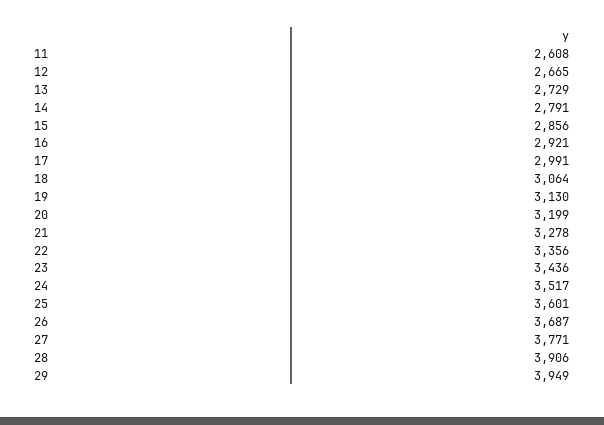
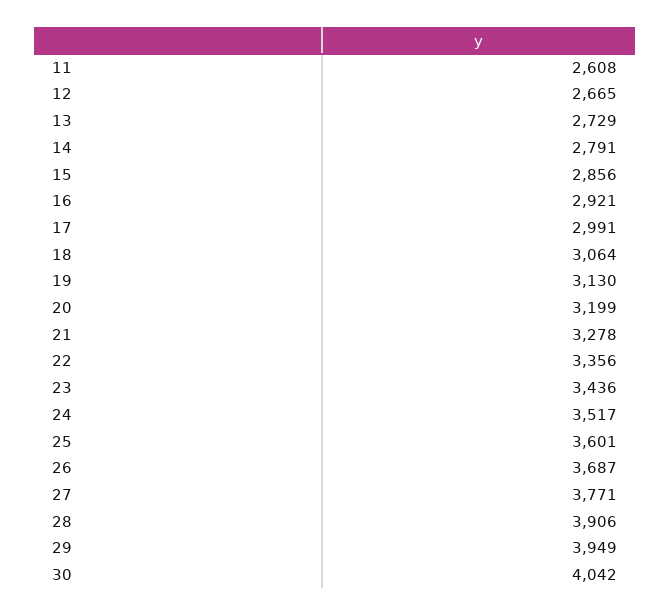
30: none -> 4042

